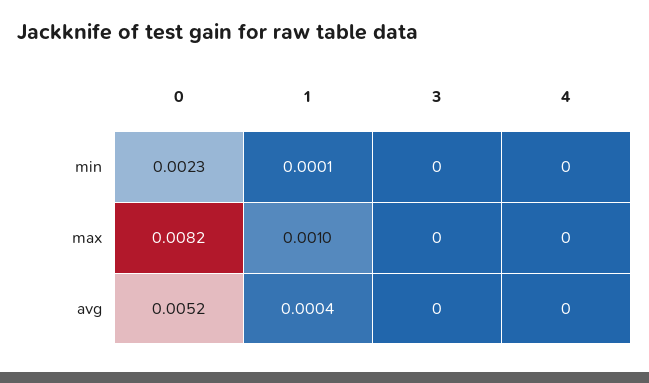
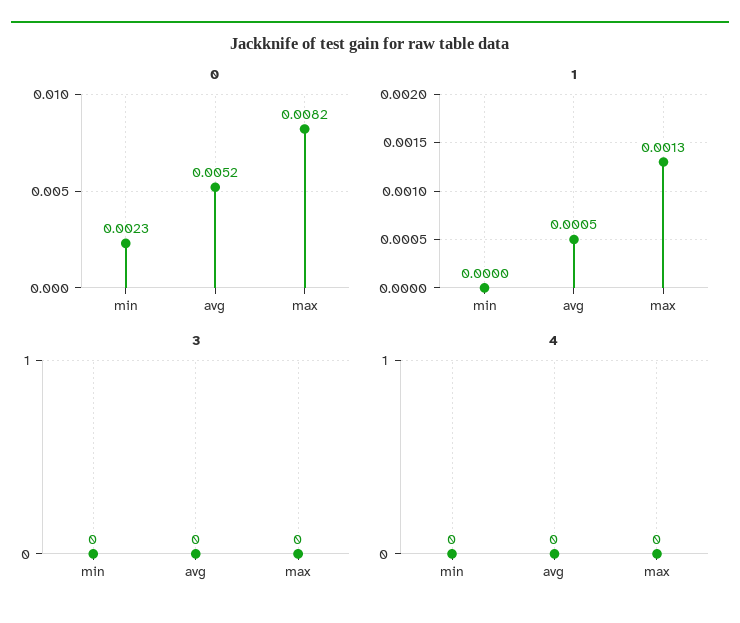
1, min: 0.0001 -> 0
1, max: 0.001 -> 0.0013
1, avg: 0.0004 -> 0.0005

